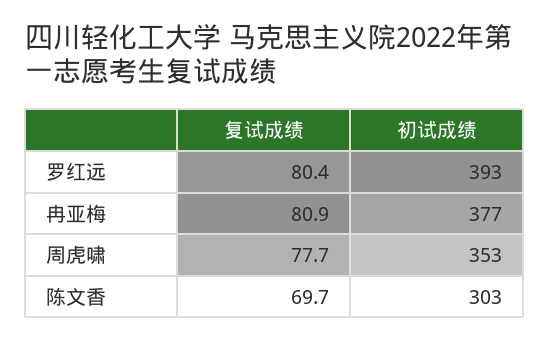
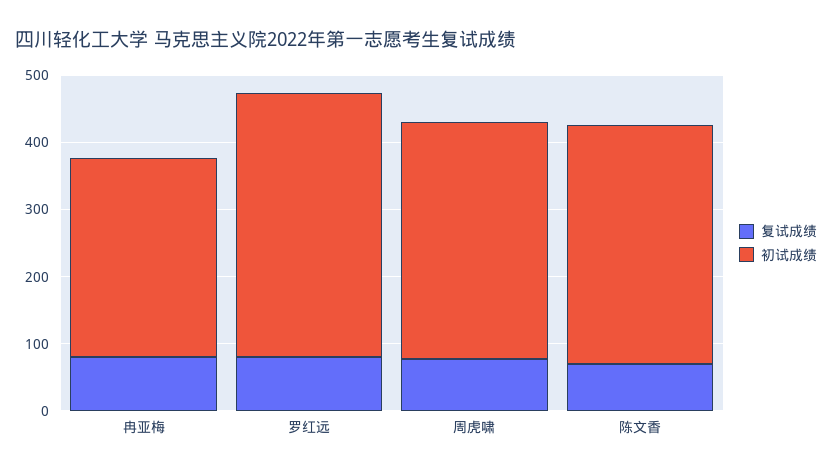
初试成绩, 冉亚梅: 377 -> 300
初试成绩, 陈文香: 303 -> 360

